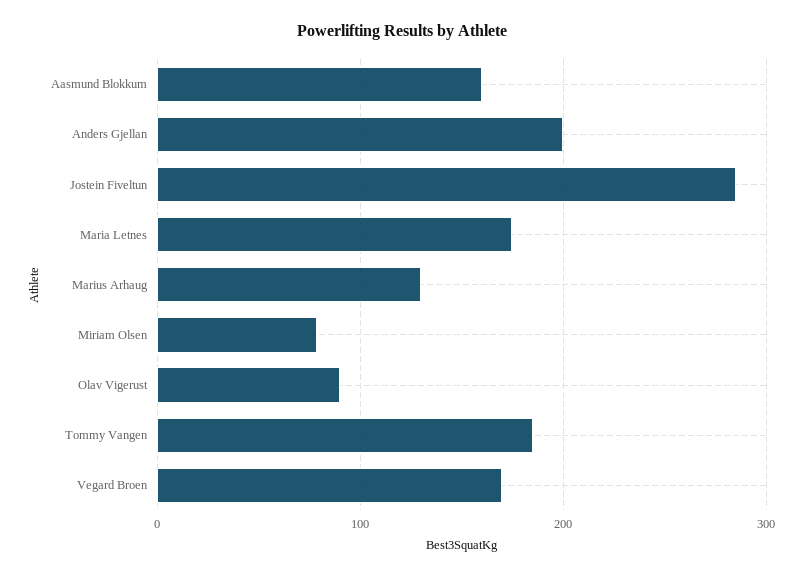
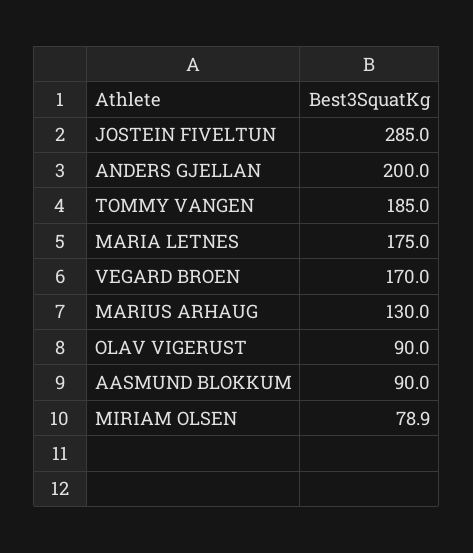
Aasmund Blokkum: 160 -> 90

